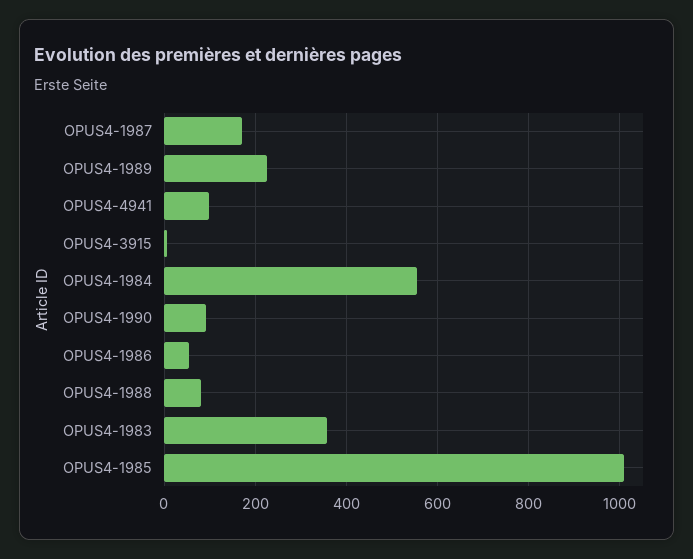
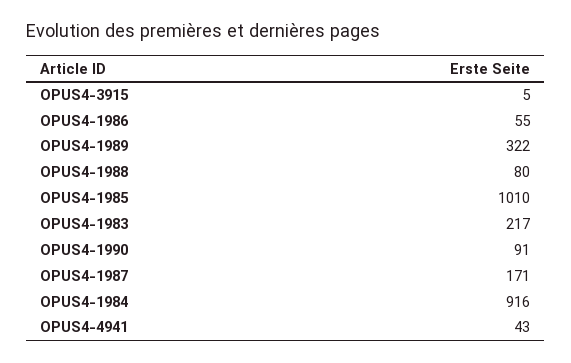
OPUS4-1989: 220 -> 322
OPUS4-4941: 100 -> 43
OPUS4-1984: 560 -> 916
OPUS4-1983: 360 -> 217

